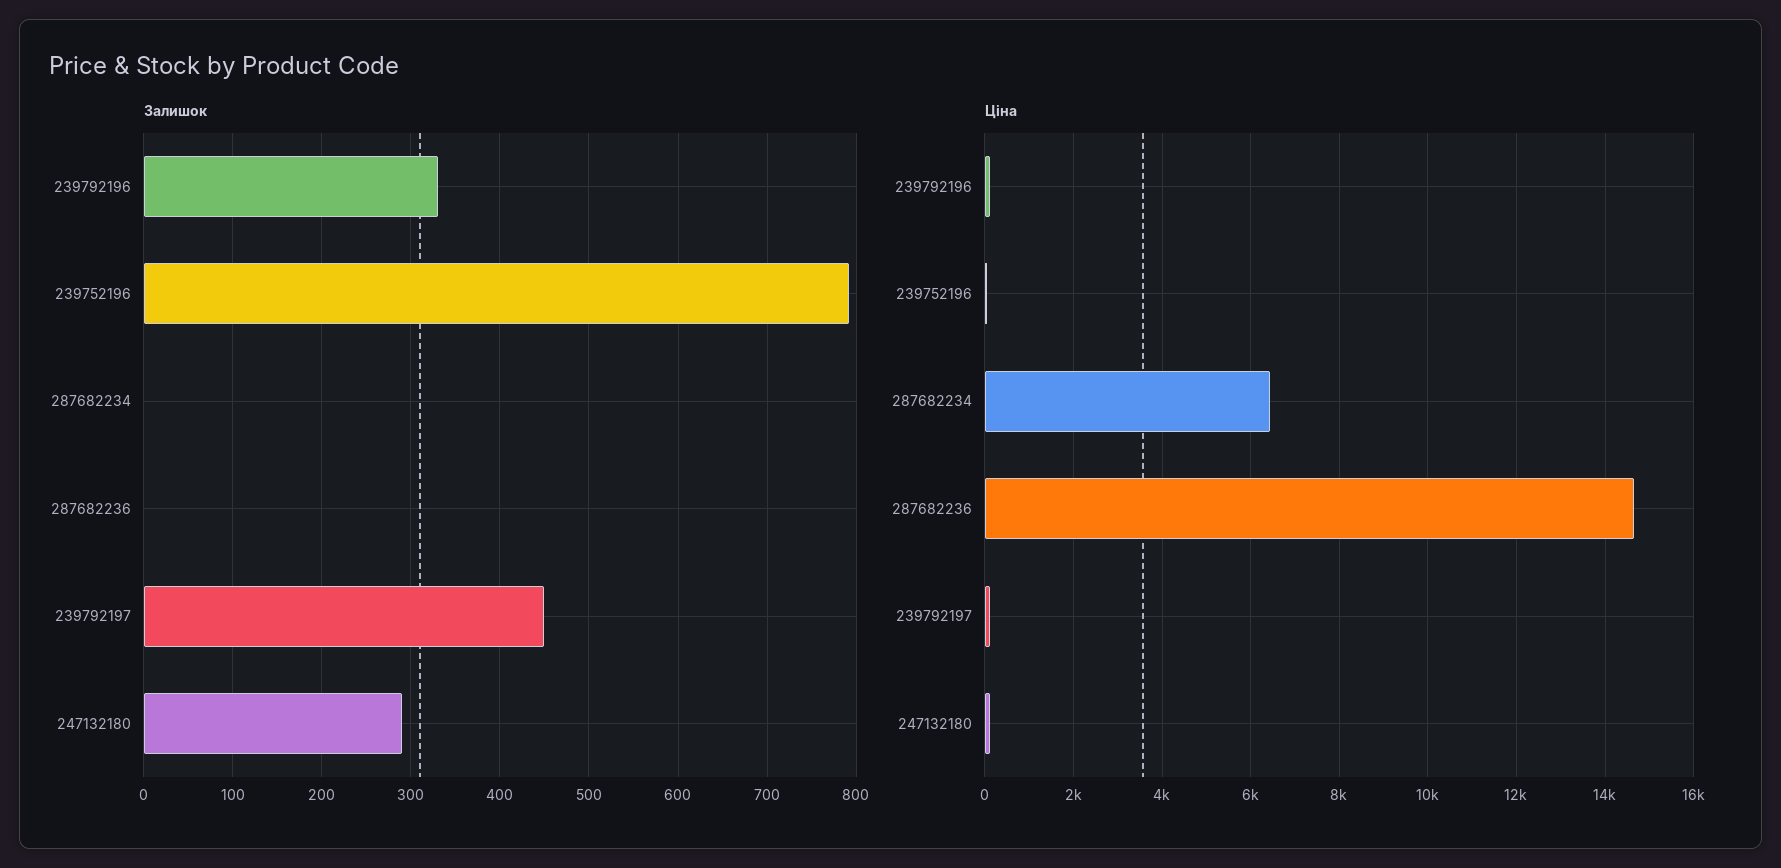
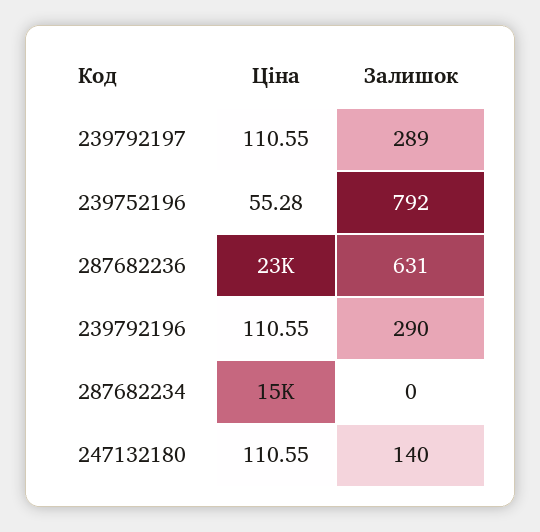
Залишок, 239792196: 330 -> 290
Залишок, 287682236: 0 -> 631
Залишок, 239792197: 450 -> 289
Залишок, 247132180: 290 -> 140
Ціна, 287682234: 6400 -> 15000
Ціна, 287682236: 14600 -> 23000

